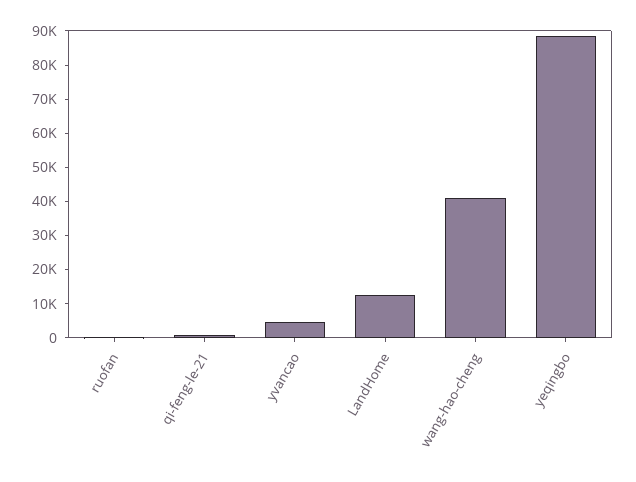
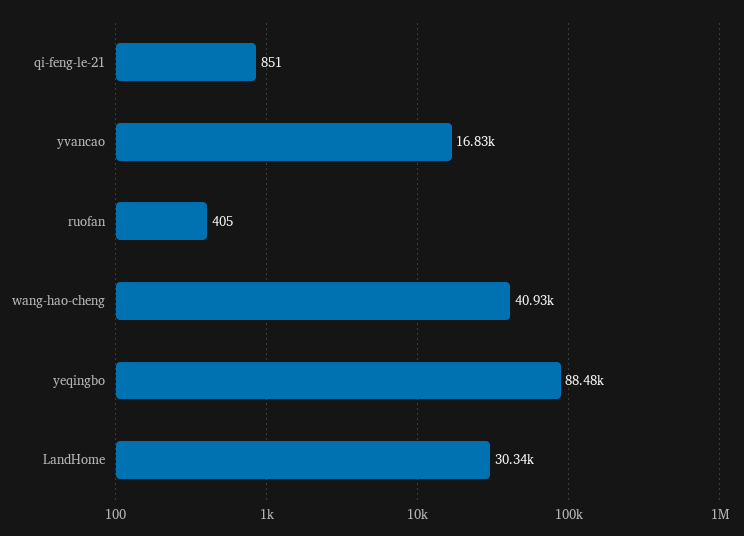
yvancao: 5000 -> 16830
LandHome: 12500 -> 30340

